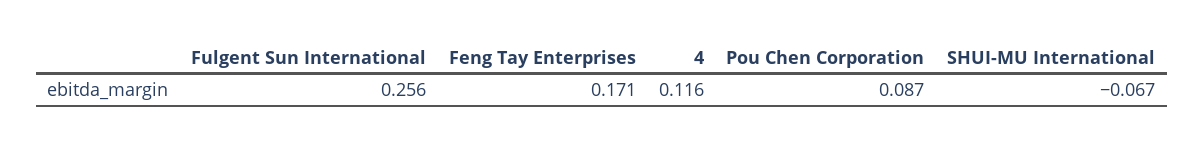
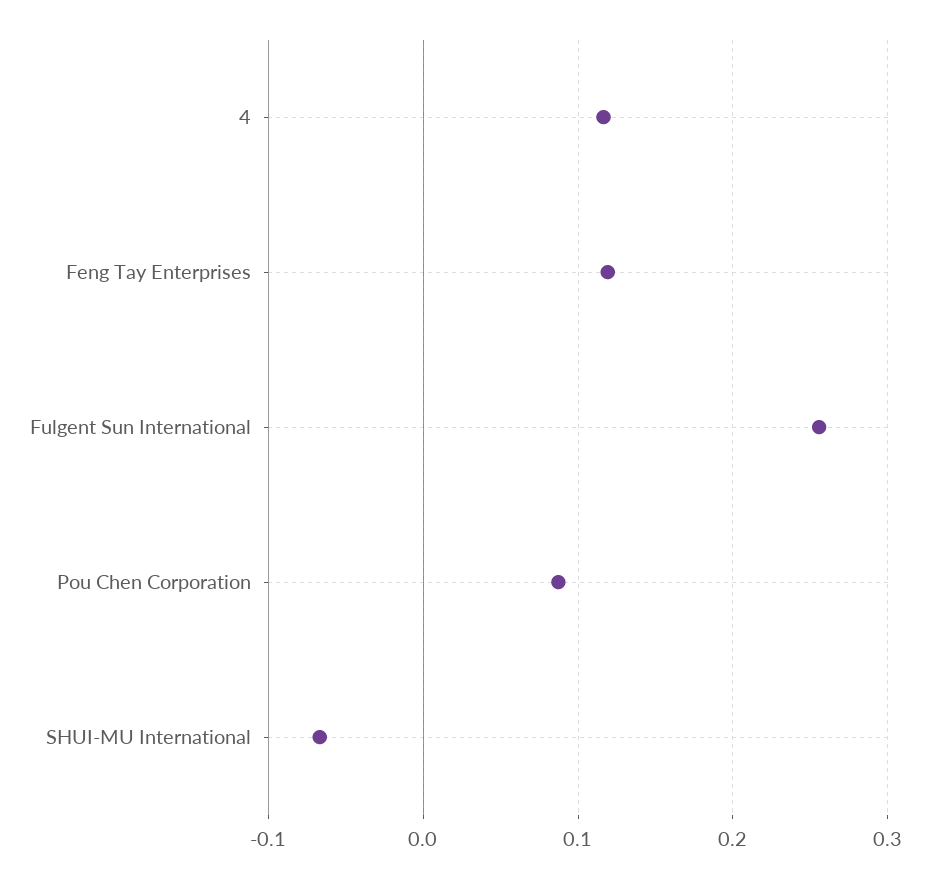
Feng Tay Enterprises: 0.171 -> 0.12

